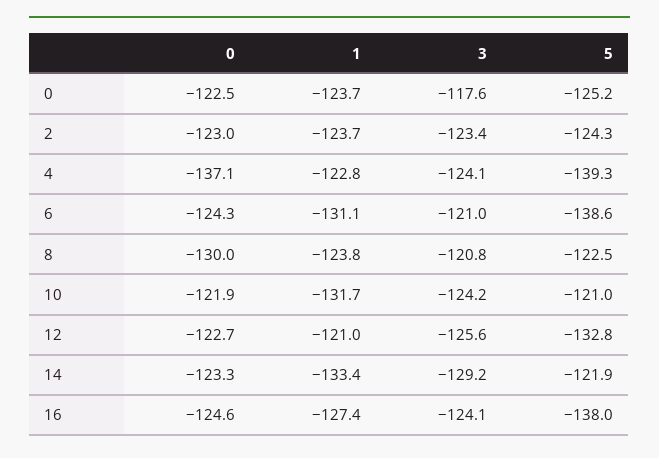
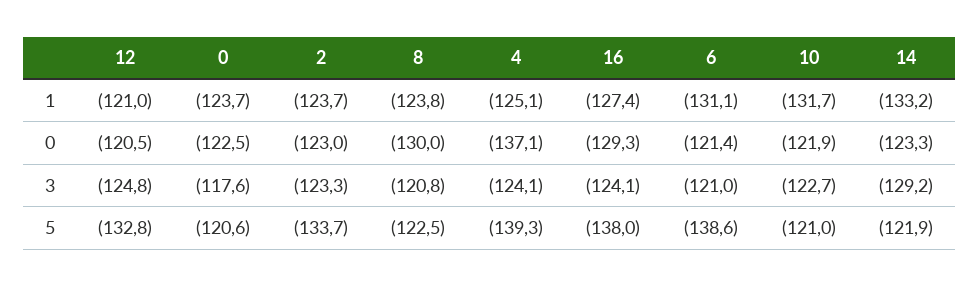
5, 0: -125.2 -> -120.6
3, 2: -123.4 -> -123.3
5, 2: -124.3 -> -133.7
1, 4: -122.8 -> -125.1
0, 6: -124.3 -> -121.4
3, 10: -124.2 -> -122.7
0, 12: -122.7 -> -120.5
3, 12: -125.6 -> -124.8
1, 14: -133.4 -> -133.2
0, 16: -124.6 -> -129.3

